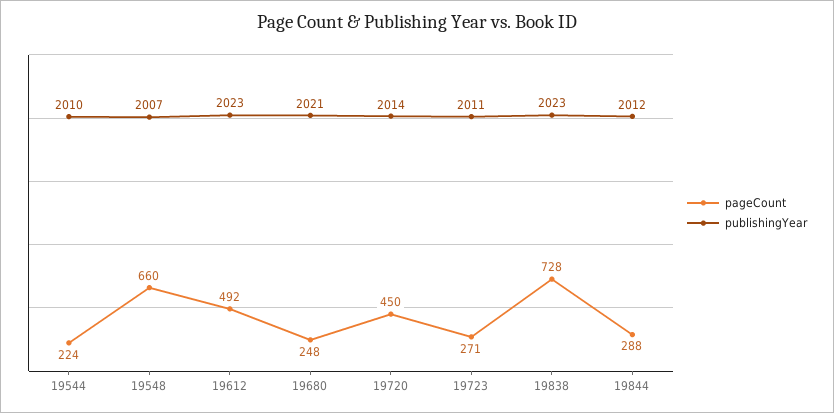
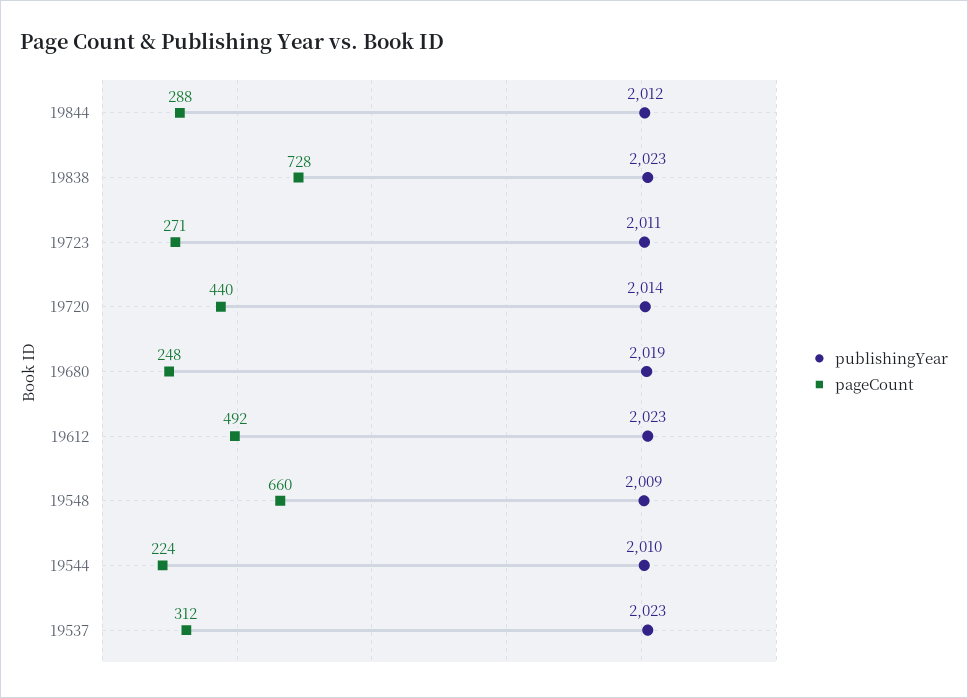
publishingYear, 19548: 2007 -> 2009
publishingYear, 19680: 2021 -> 2019
pageCount, 19720: 450 -> 440
publishingYear, 19537: none -> 2023
pageCount, 19537: none -> 312

